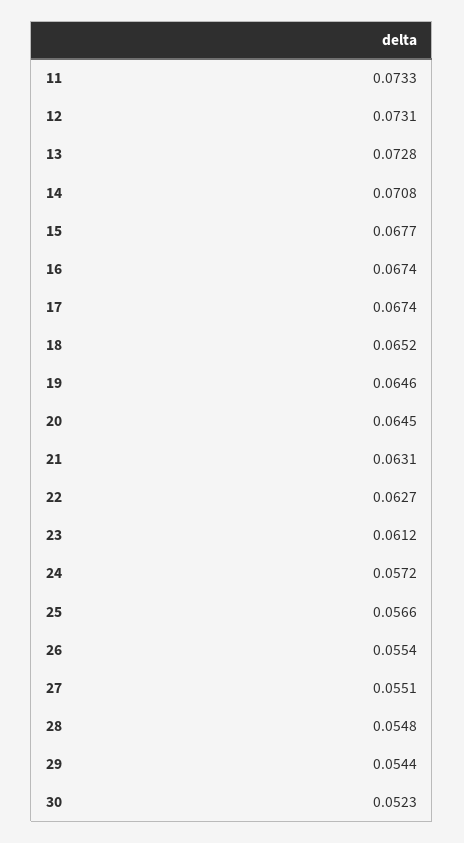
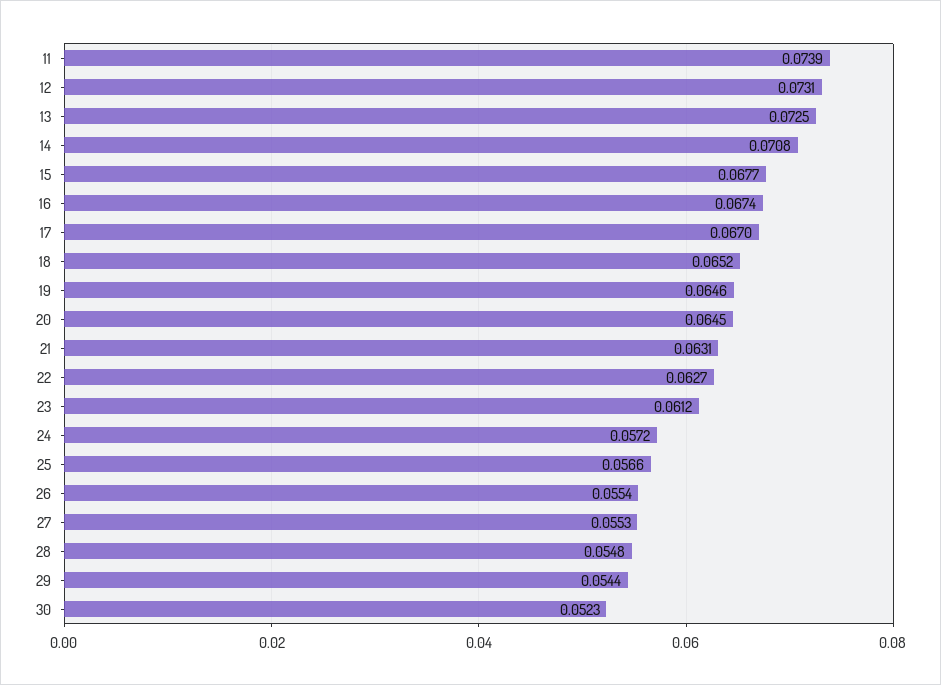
11: 0.0733 -> 0.0739
13: 0.0728 -> 0.0725
17: 0.0674 -> 0.067
27: 0.0551 -> 0.0553

